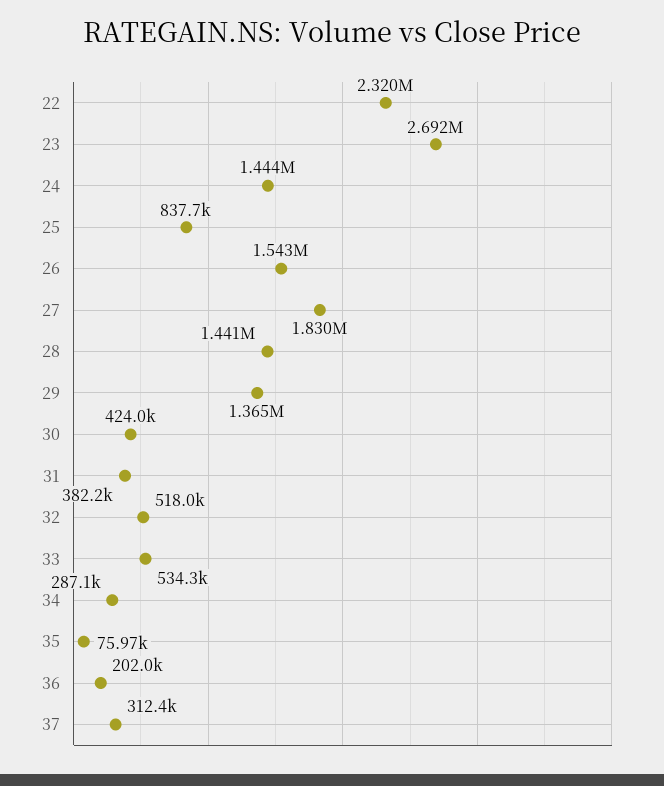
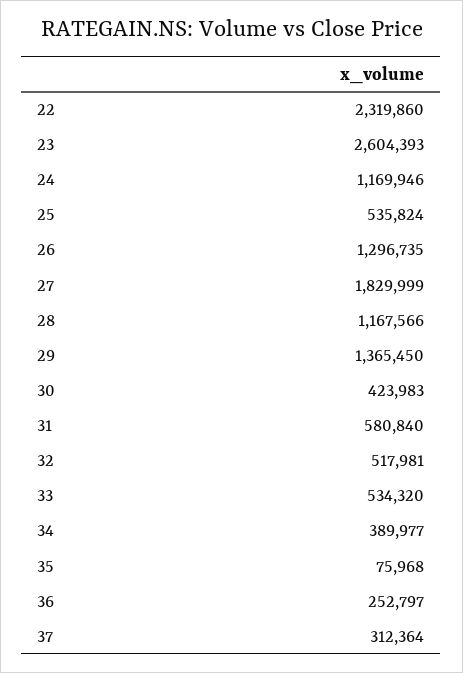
23: 2692000 -> 2604393
24: 1444000 -> 1169946
25: 837700 -> 535824
26: 1543000 -> 1296735
28: 1441000 -> 1167566
31: 382200 -> 580840
34: 287100 -> 389977
36: 202000 -> 252797

